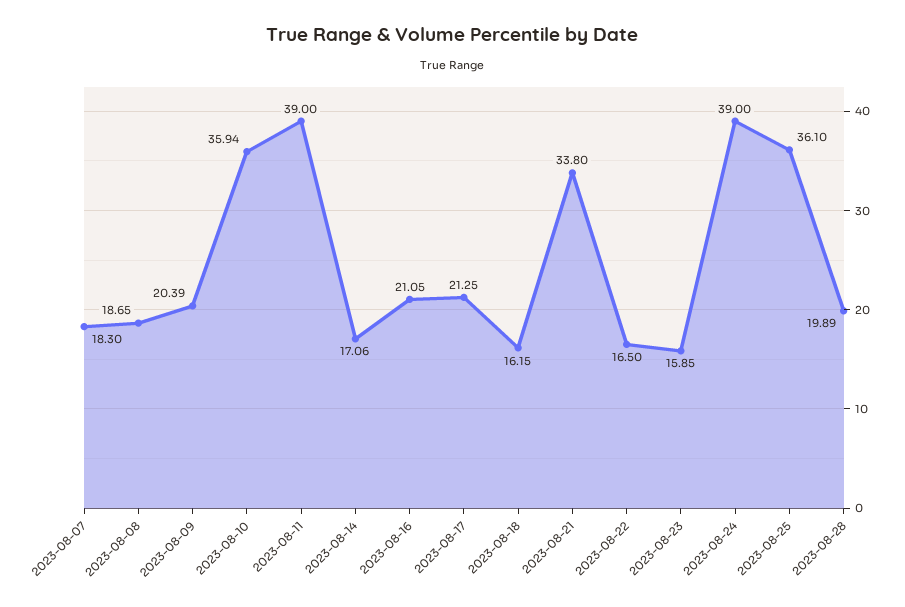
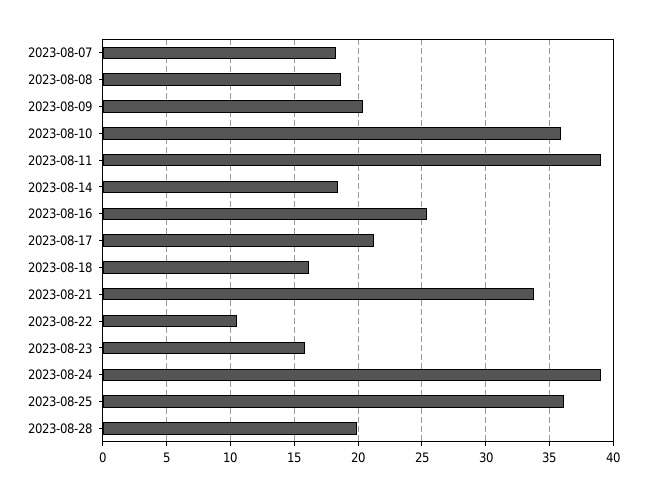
2023-08-14: 17.06 -> 18.5
2023-08-16: 21.05 -> 25.5
2023-08-22: 16.5 -> 10.5

